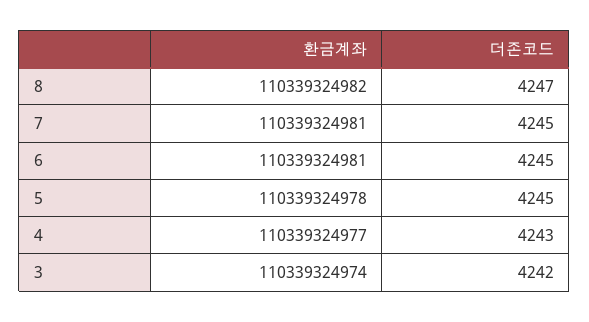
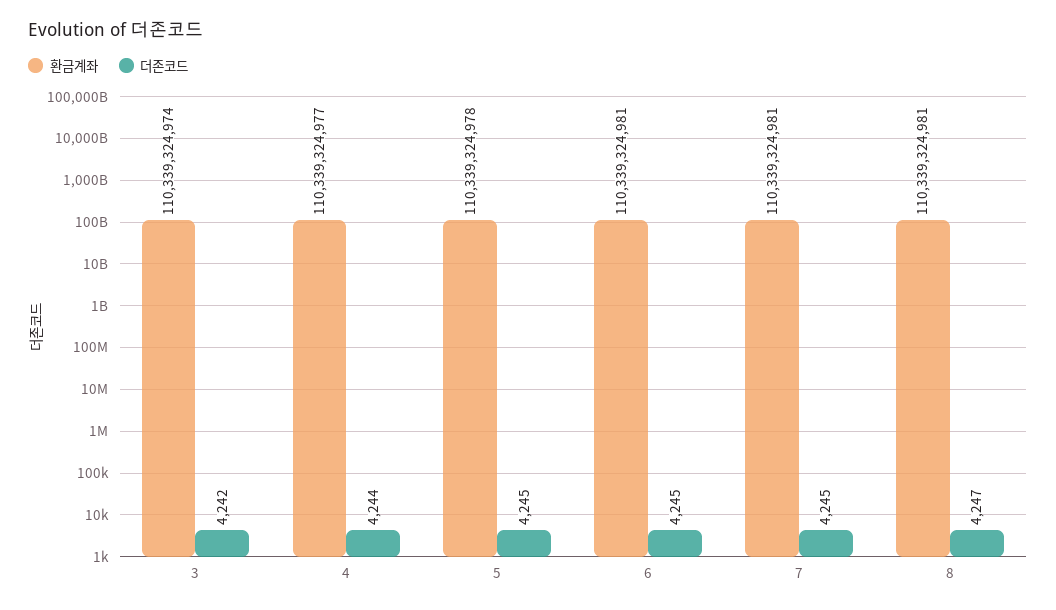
환금계좌, 8: 110339324982 -> 110339324981
더존코드, 4: 4243 -> 4244

